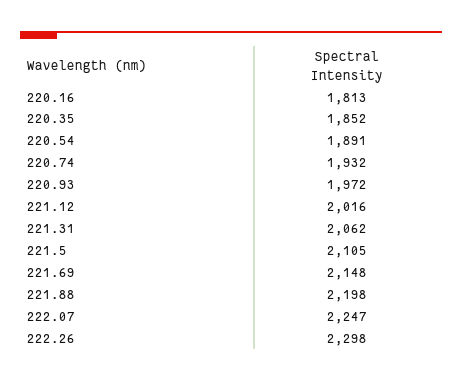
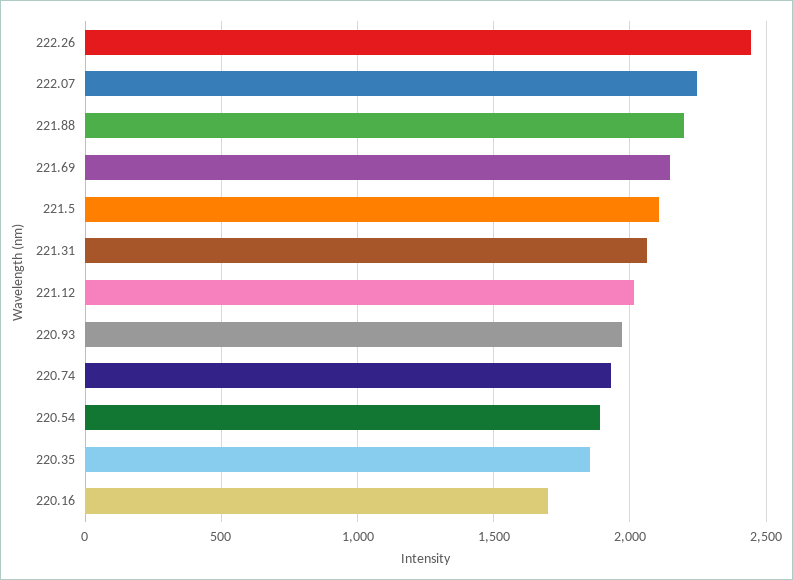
220.16: 1813 -> 1700
222.26: 2298 -> 2450

